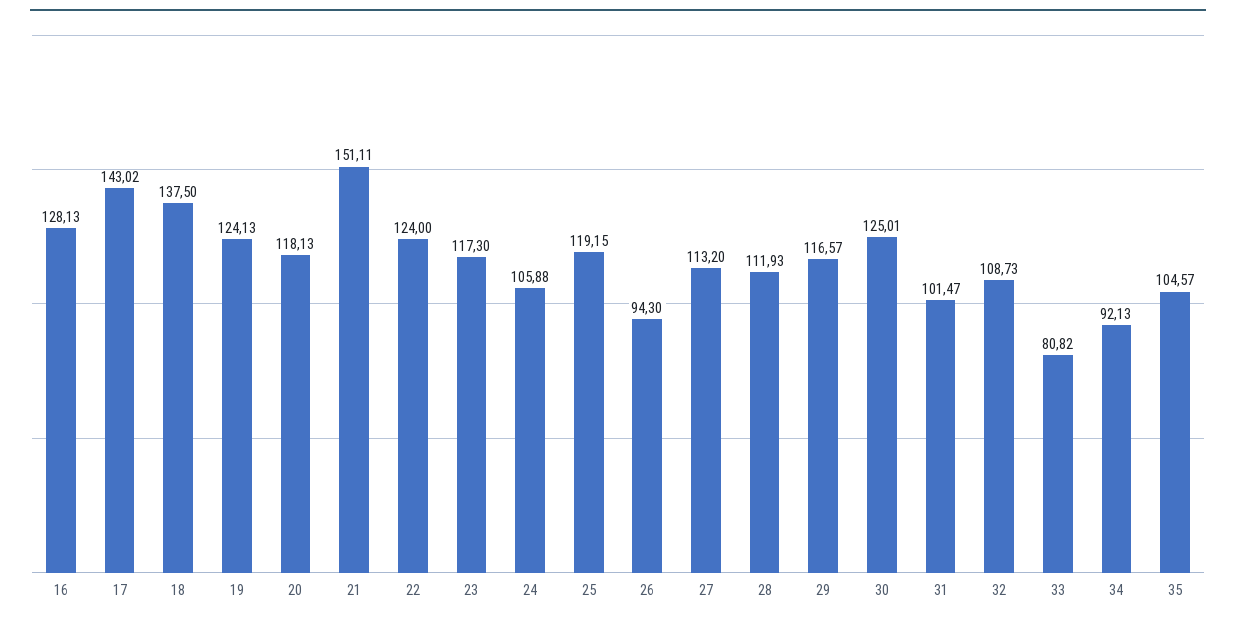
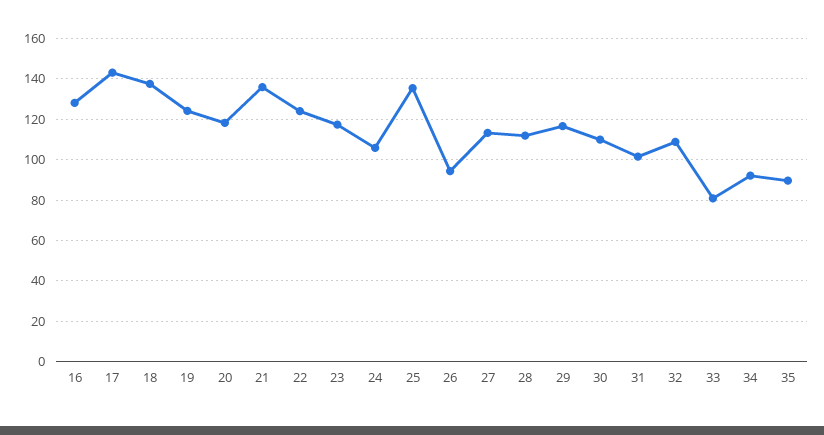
21: 151.11 -> 135
25: 119.15 -> 135
30: 125.01 -> 110
35: 104.57 -> 90

